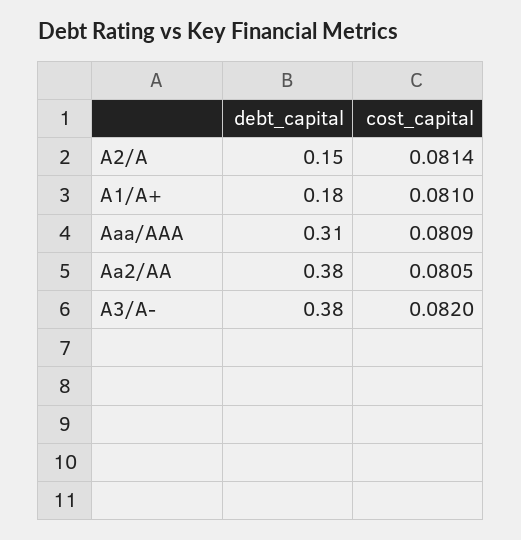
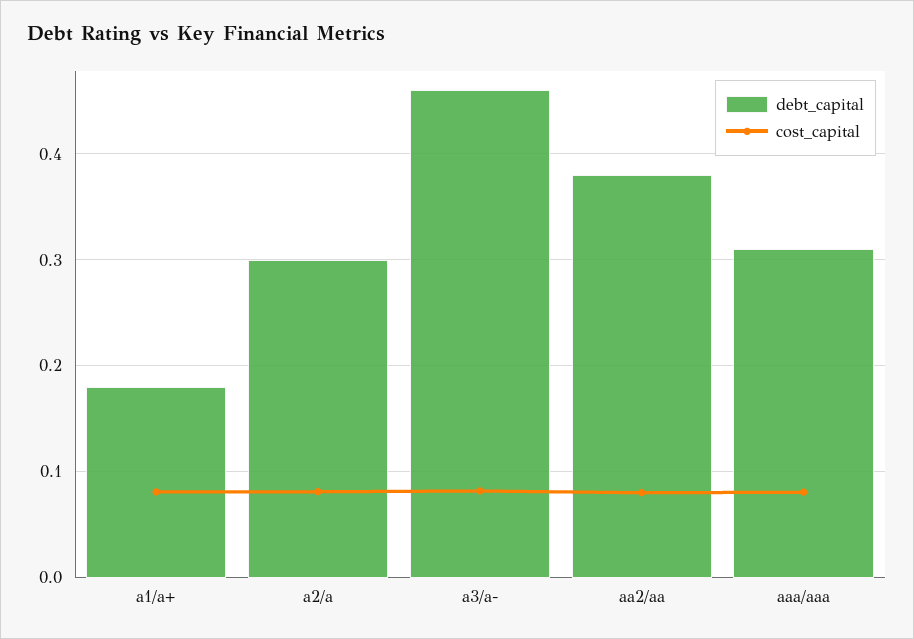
debt_capital, A2/A: 0.15 -> 0.3
debt_capital, A3/A-: 0.38 -> 0.46

